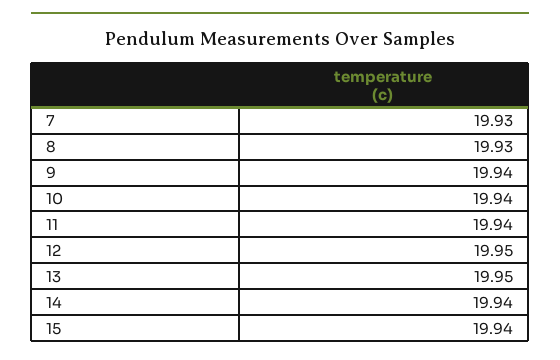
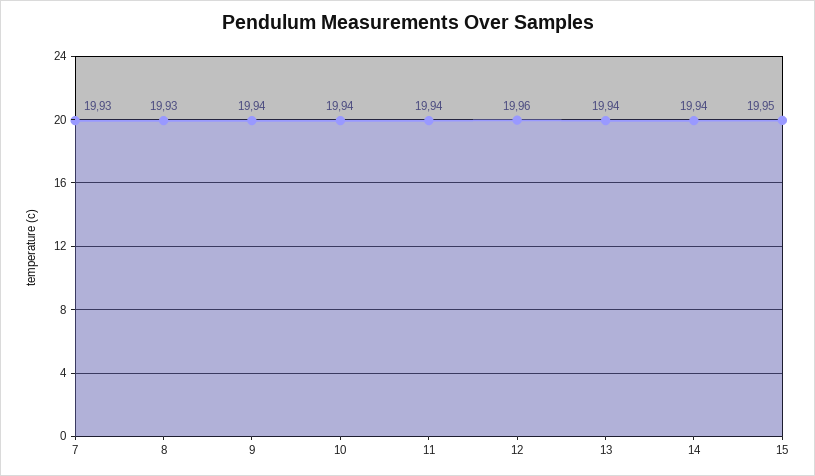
12: 19.95 -> 19.96
13: 19.95 -> 19.94
15: 19.94 -> 19.95

